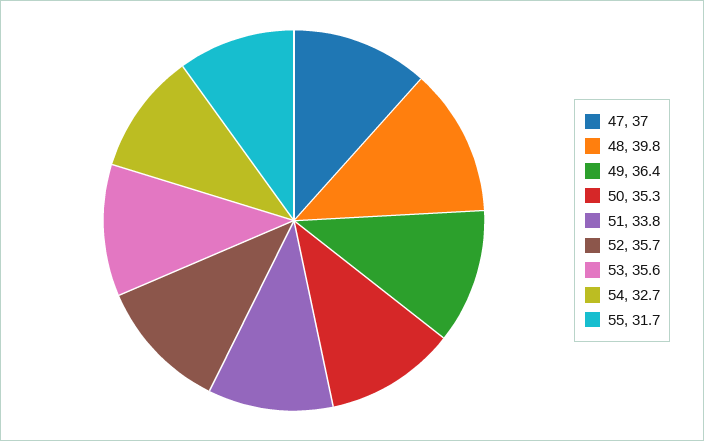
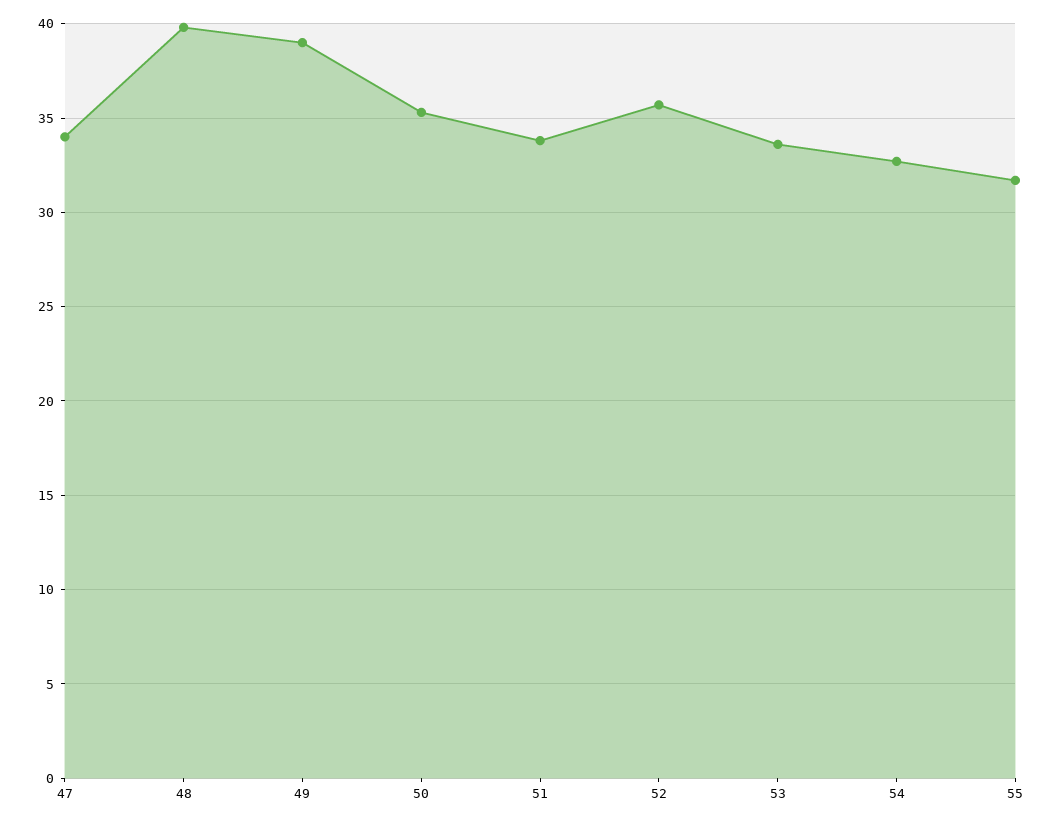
47: 37 -> 34
49: 36.4 -> 39
53: 35.6 -> 33.5

